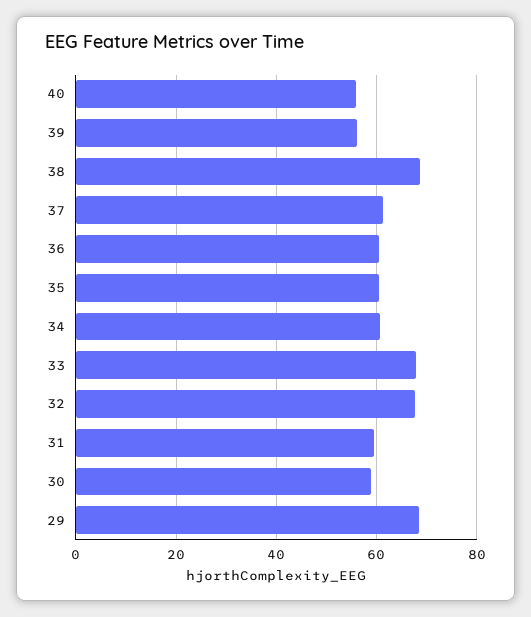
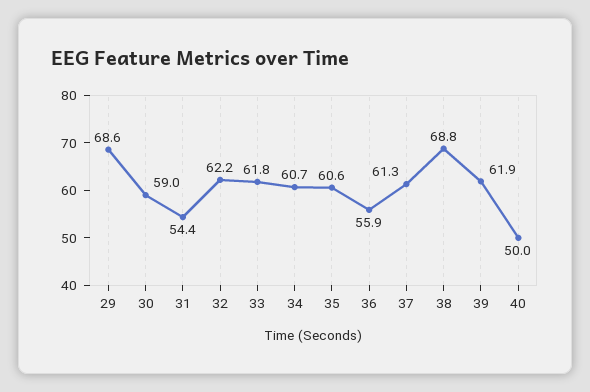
40: 56 -> 50
39: 56 -> 61.9
36: 60 -> 55.9
33: 68 -> 61.8
32: 68 -> 62.2
31: 60 -> 54.4

